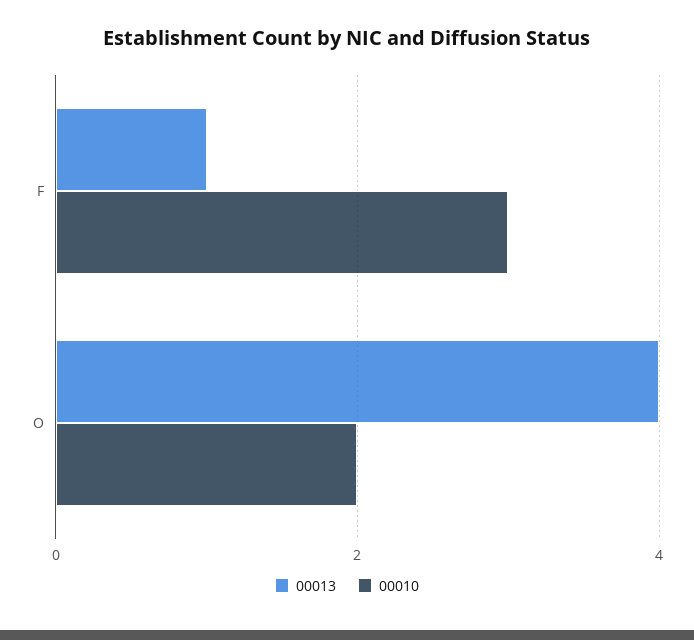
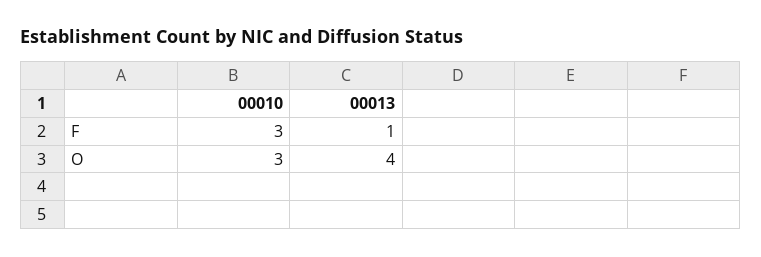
00010, O: 2 -> 3

